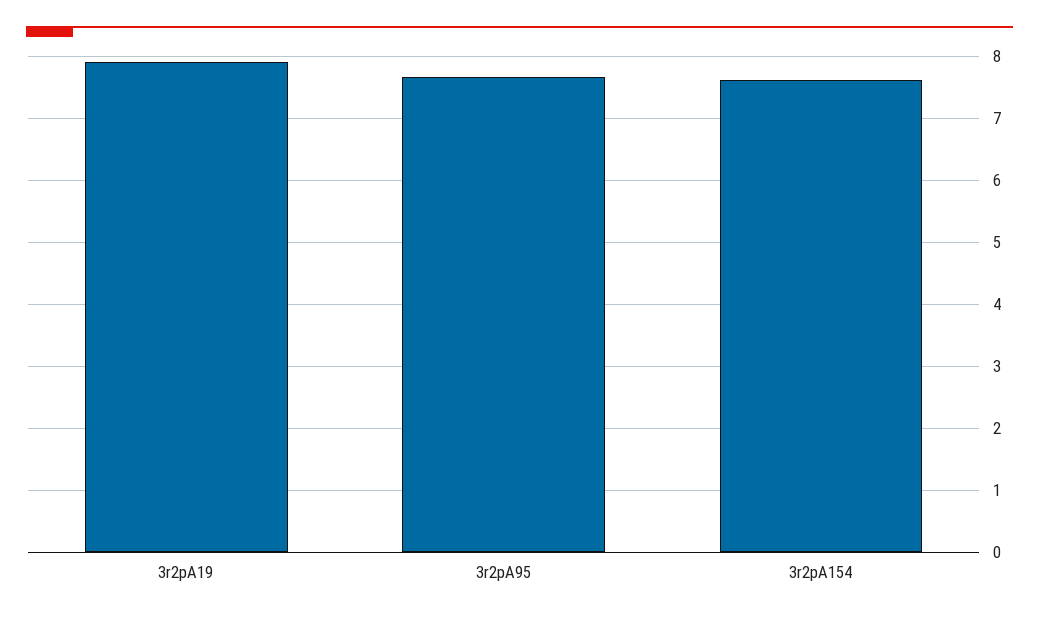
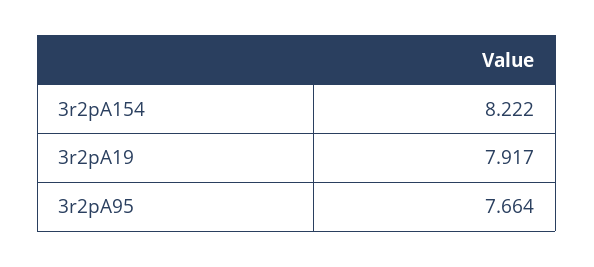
3r2pA154: 7.6 -> 8.222

